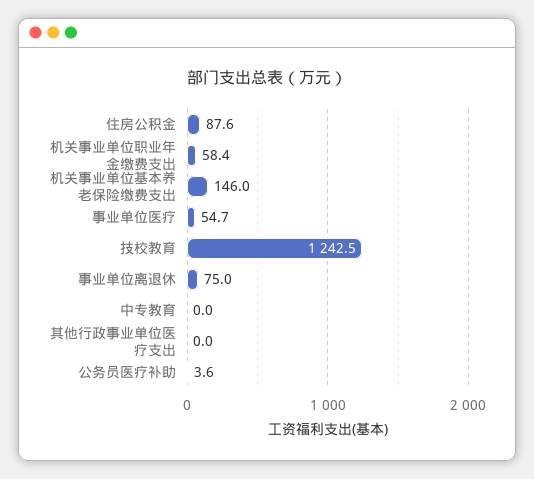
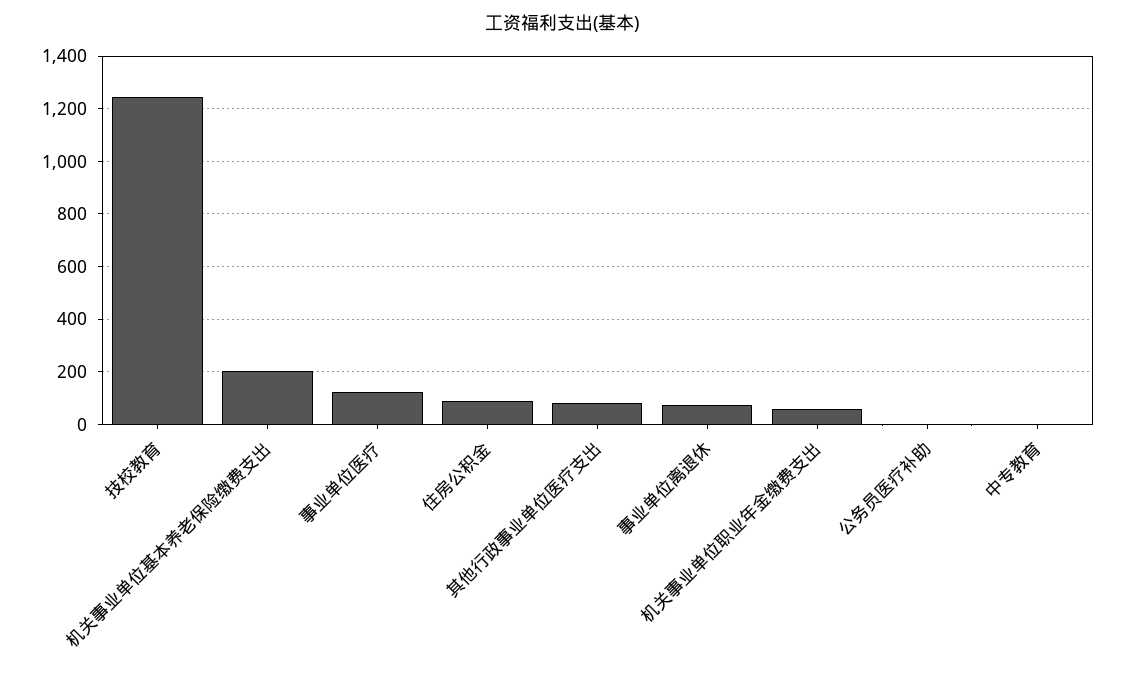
机关事业单位基本养老保险缴费支出: 146 -> 200
事业单位医疗: 54.7 -> 125
其他行政事业单位医疗支出: 0 -> 75

